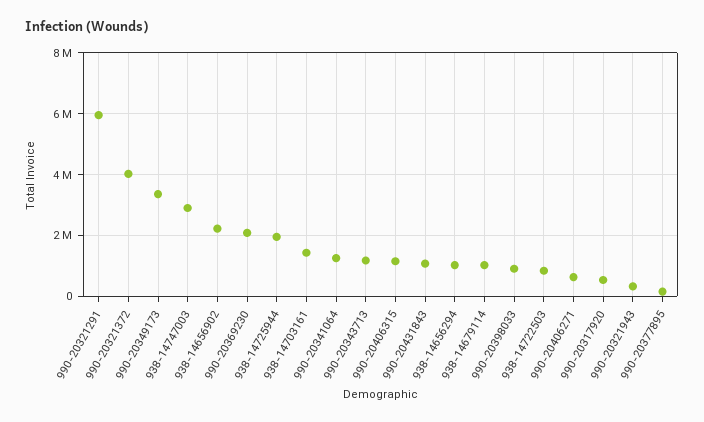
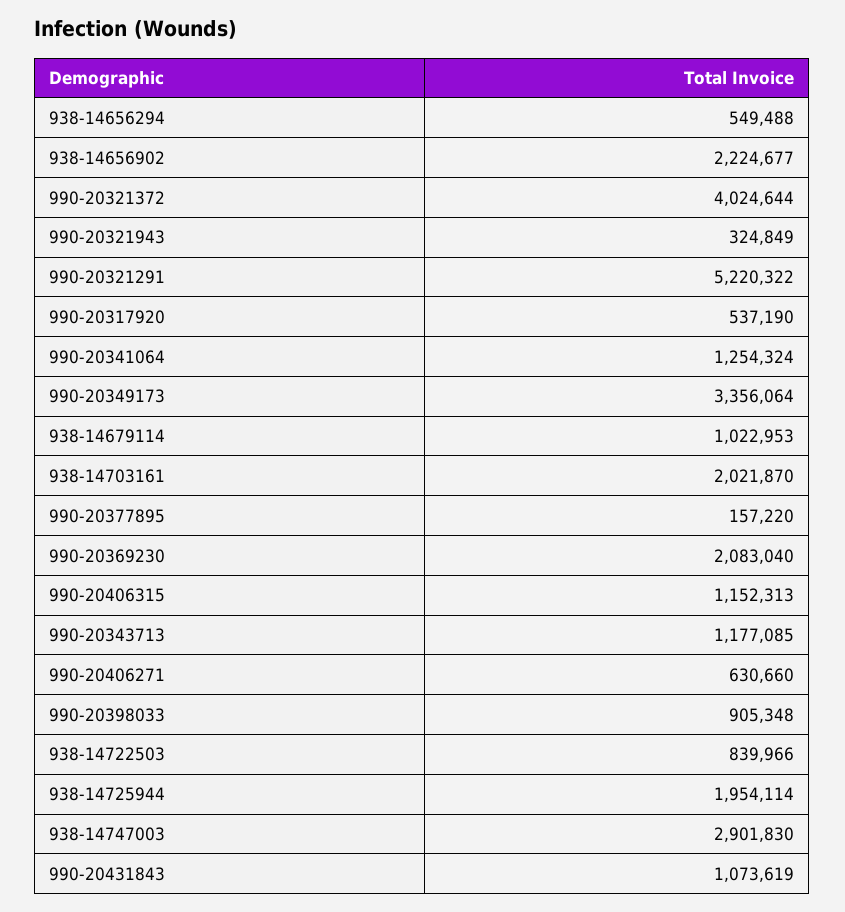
990-20321291: 6000000 -> 5220322
938-14703161: 1400000 -> 2021870
938-14656294: 1000000 -> 549488

